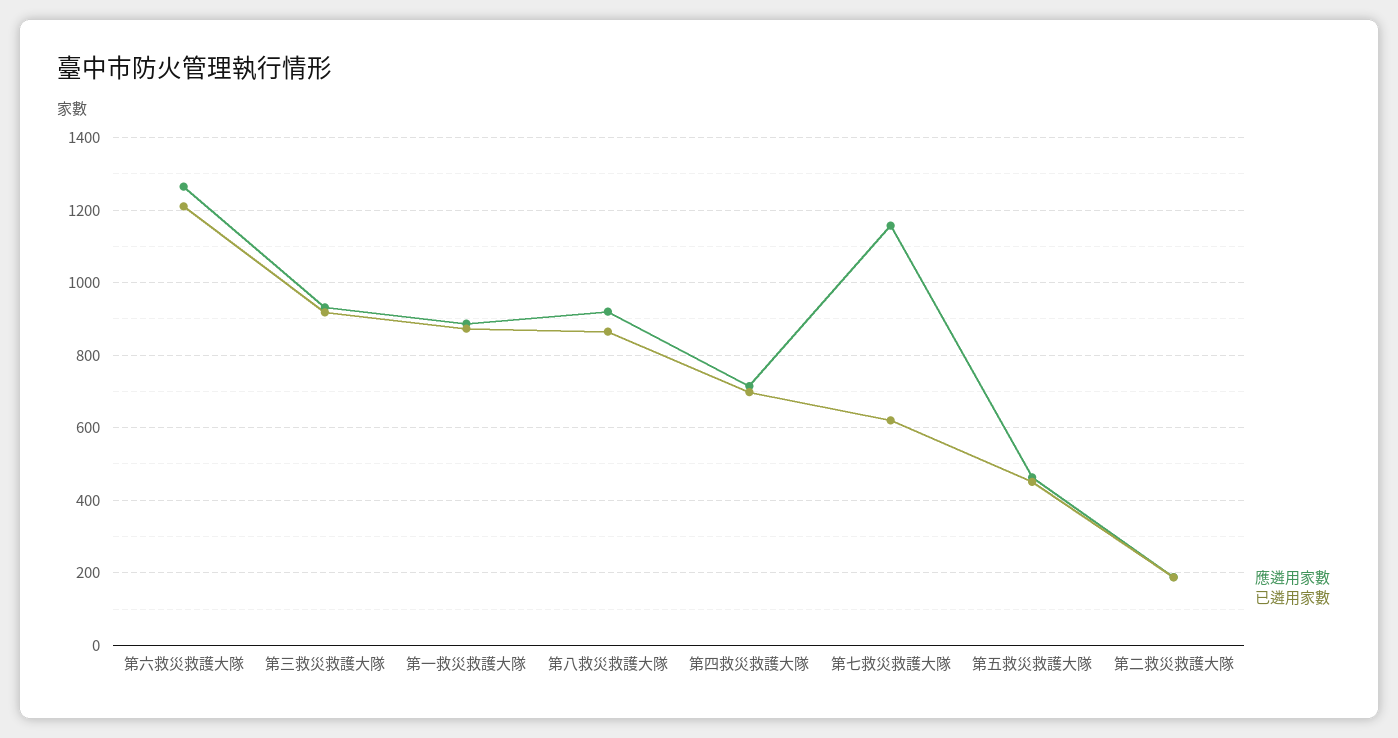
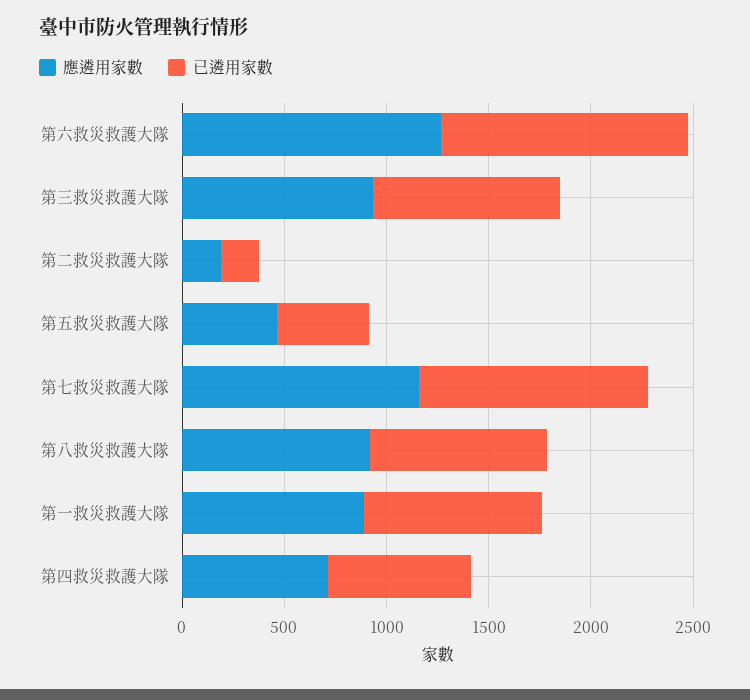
已遴用家數, 第七救災救護大隊: 620 -> 1100

